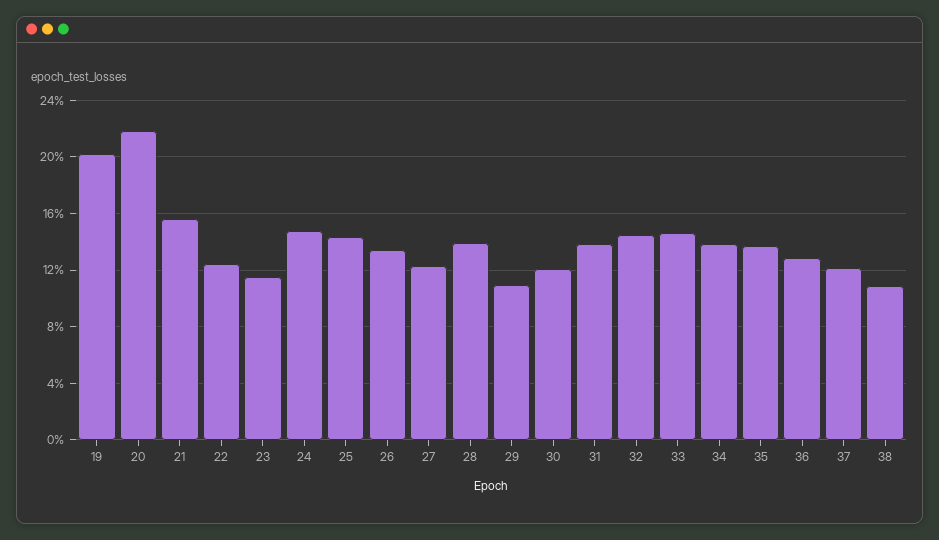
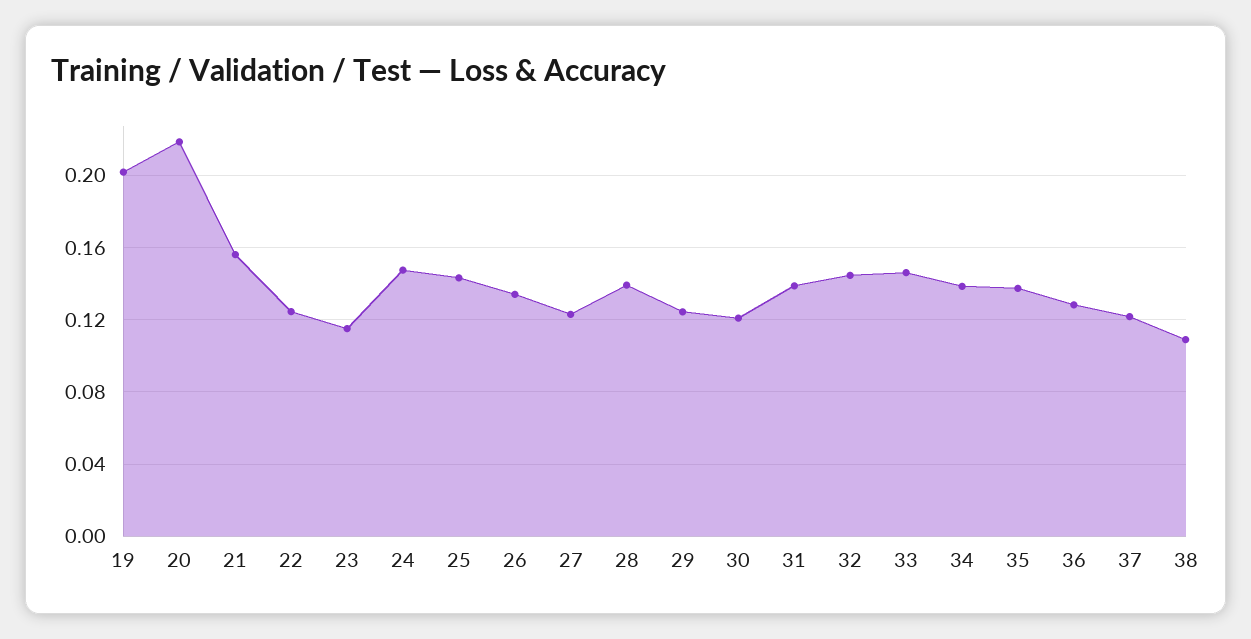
29: 0.11 -> 0.125

